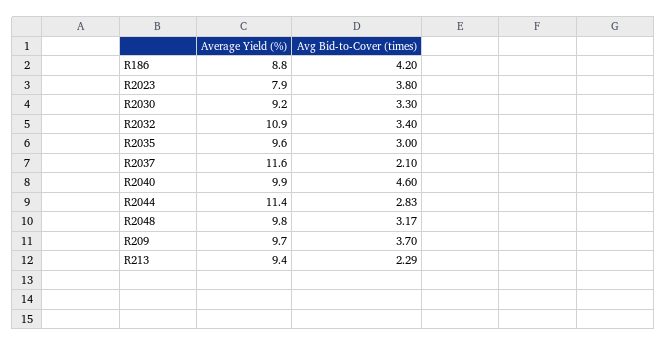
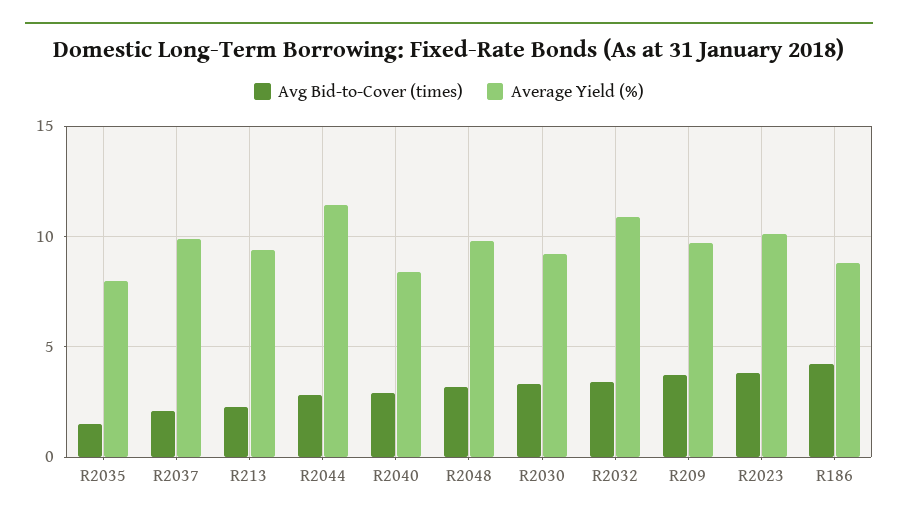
Average Yield (%), R2023: 7.9 -> 10
Average Yield (%), R2035: 9.6 -> 8
Avg Bid-to-Cover (times), R2035: 3 -> 1.5
Average Yield (%), R2037: 11.6 -> 10
Average Yield (%), R2040: 9.9 -> 8.5
Avg Bid-to-Cover (times), R2040: 4.6 -> 3

